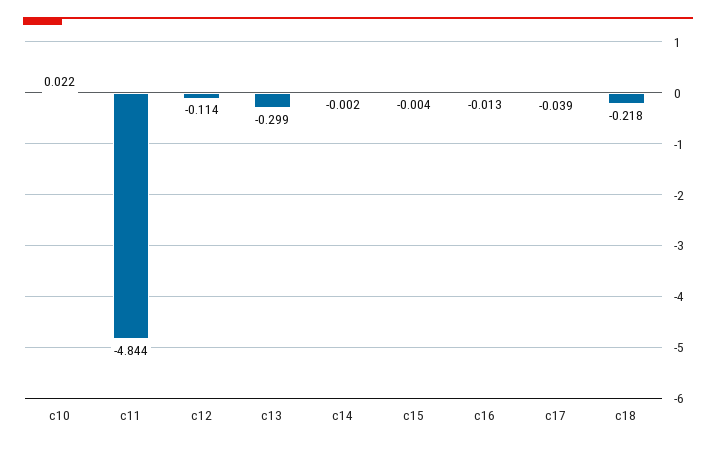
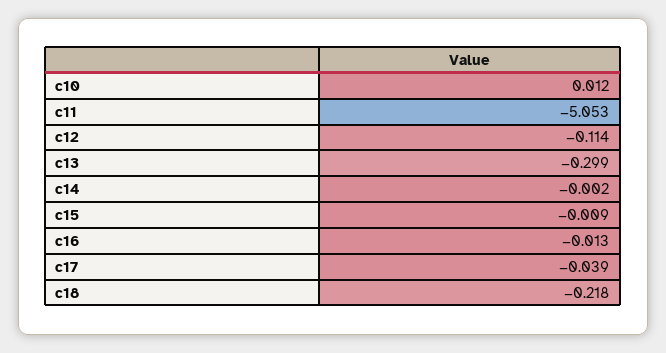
c10: 0.022 -> 0.012
c11: -4.844 -> -5.053
c15: -0.004 -> -0.009

